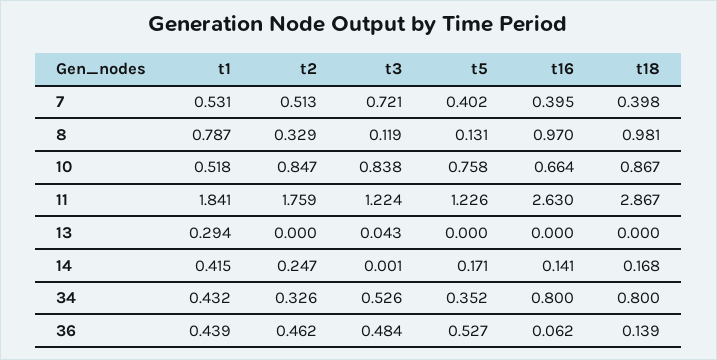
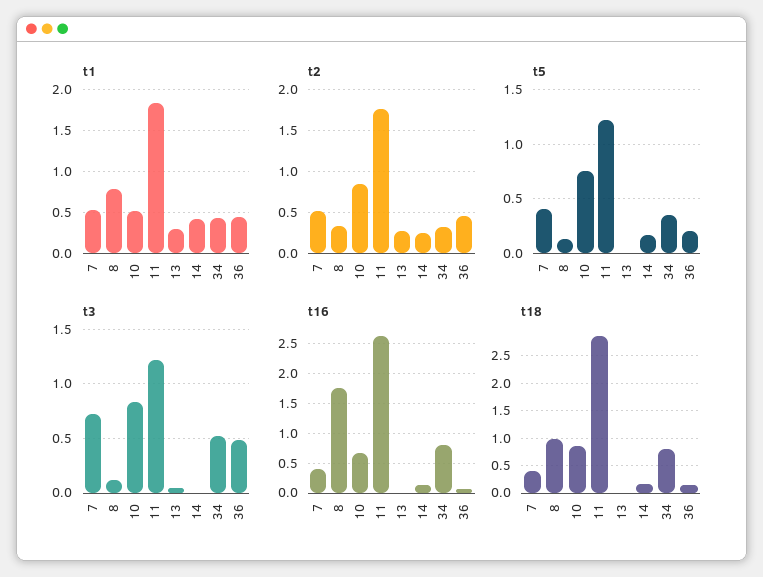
t16, 8: 0.97 -> 1.75
t2, 13: 0 -> 0.3
t5, 36: 0.527 -> 0.2

